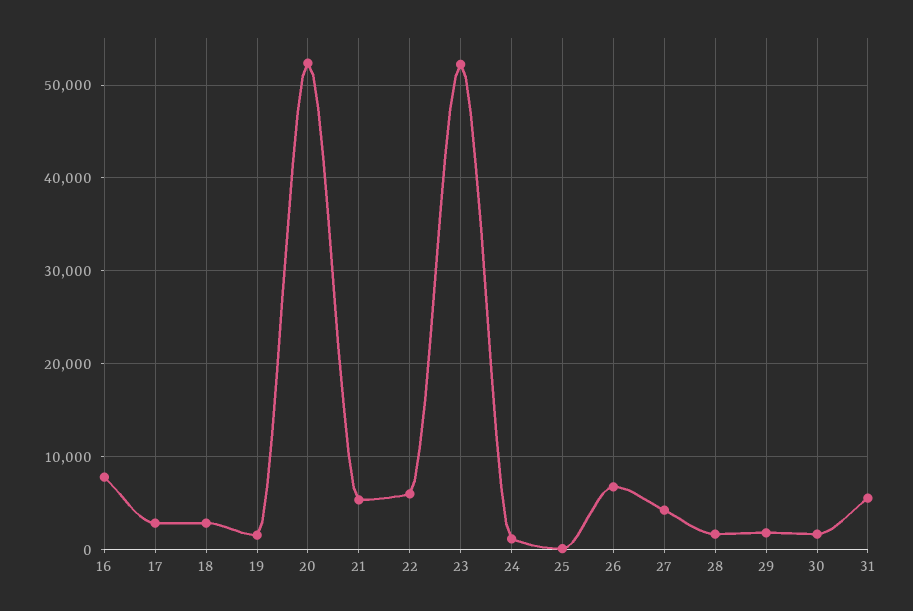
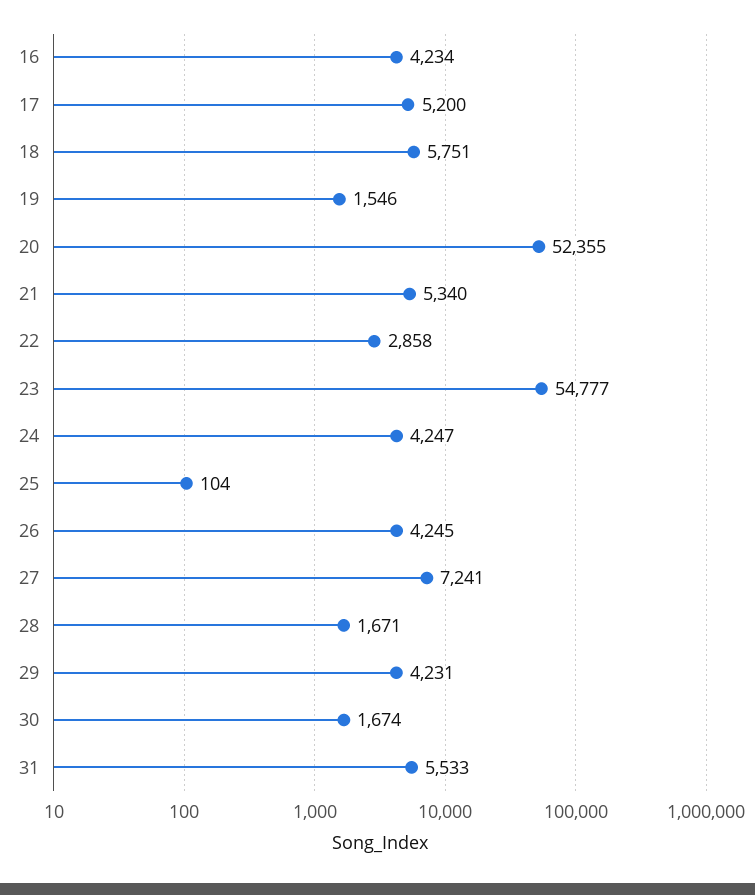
16: 8000 -> 4234
17: 3000 -> 5200
18: 3000 -> 5751
22: 6000 -> 2858
23: 52000 -> 54777
24: 1000 -> 4247
26: 7000 -> 4245
27: 4000 -> 7241
29: 2000 -> 4231

